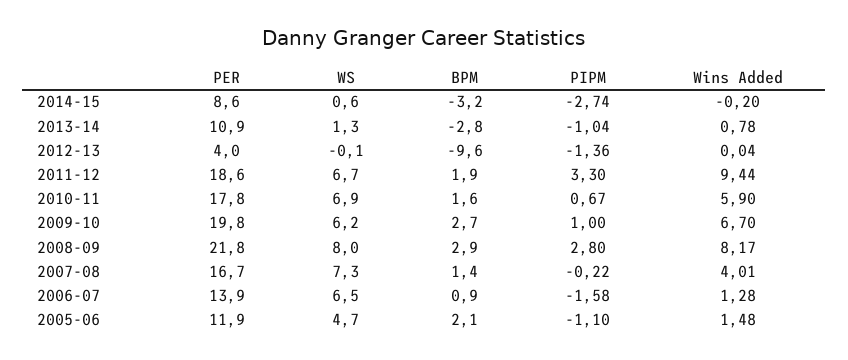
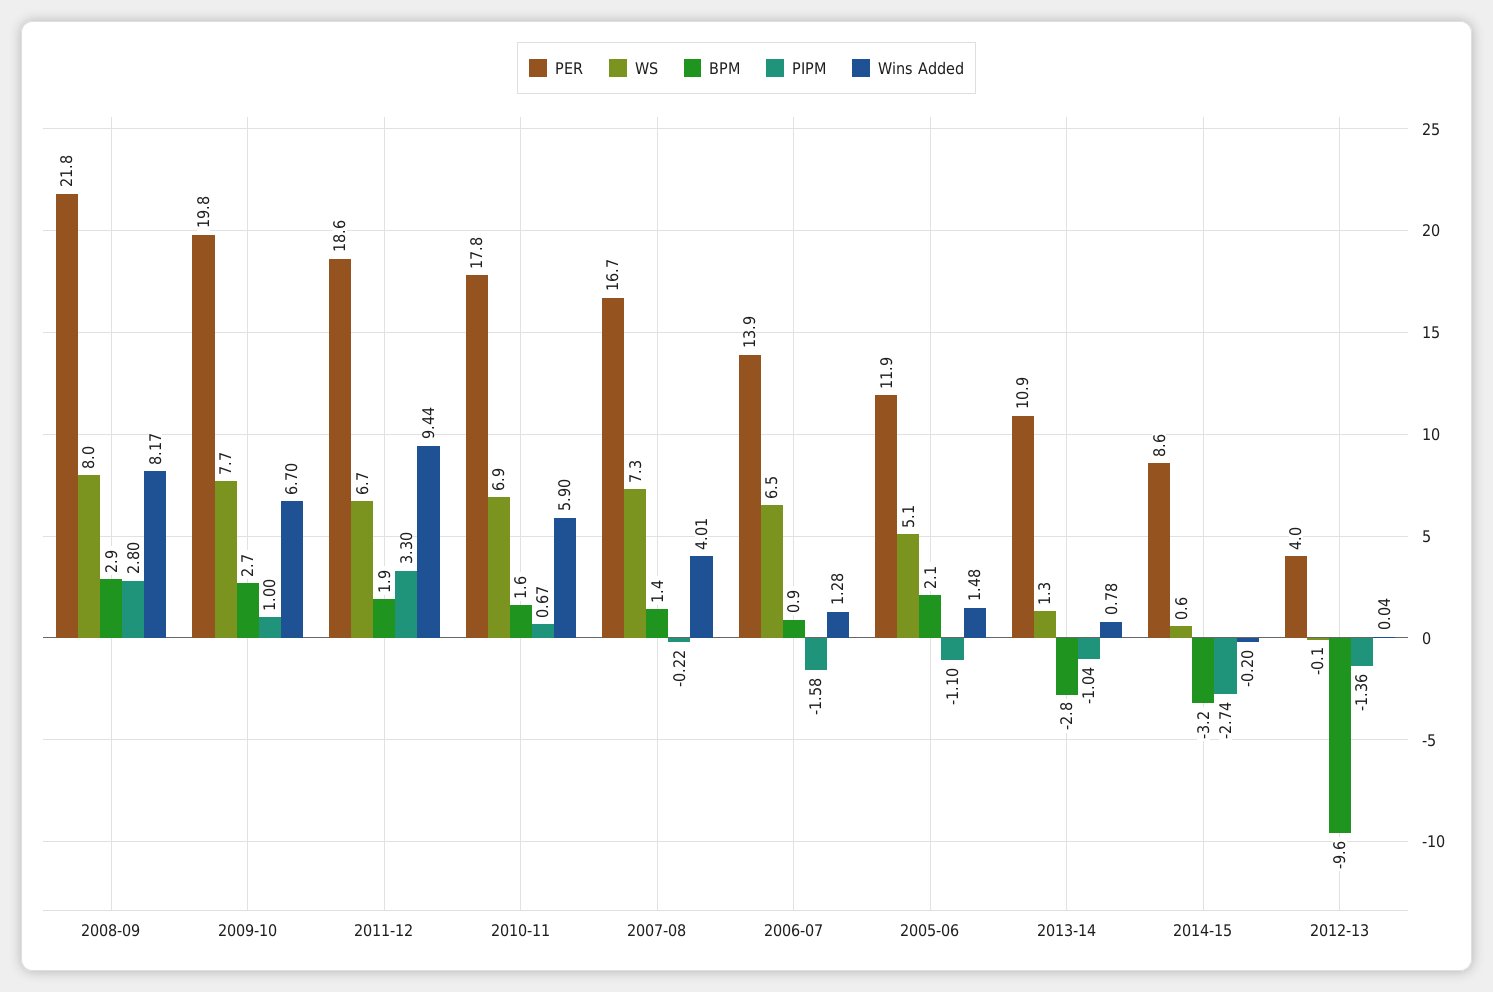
WS, 2009-10: 6.2 -> 7.7
WS, 2005-06: 4.7 -> 5.1

